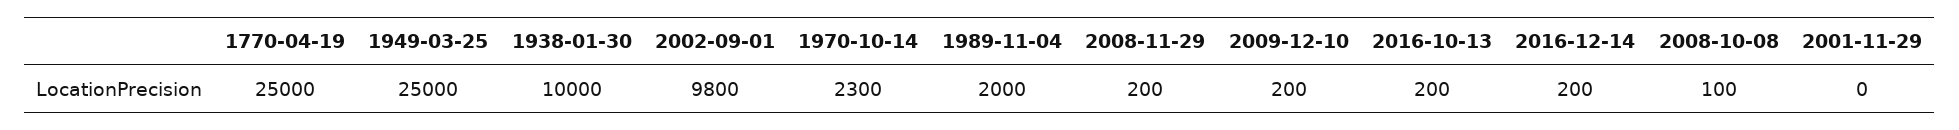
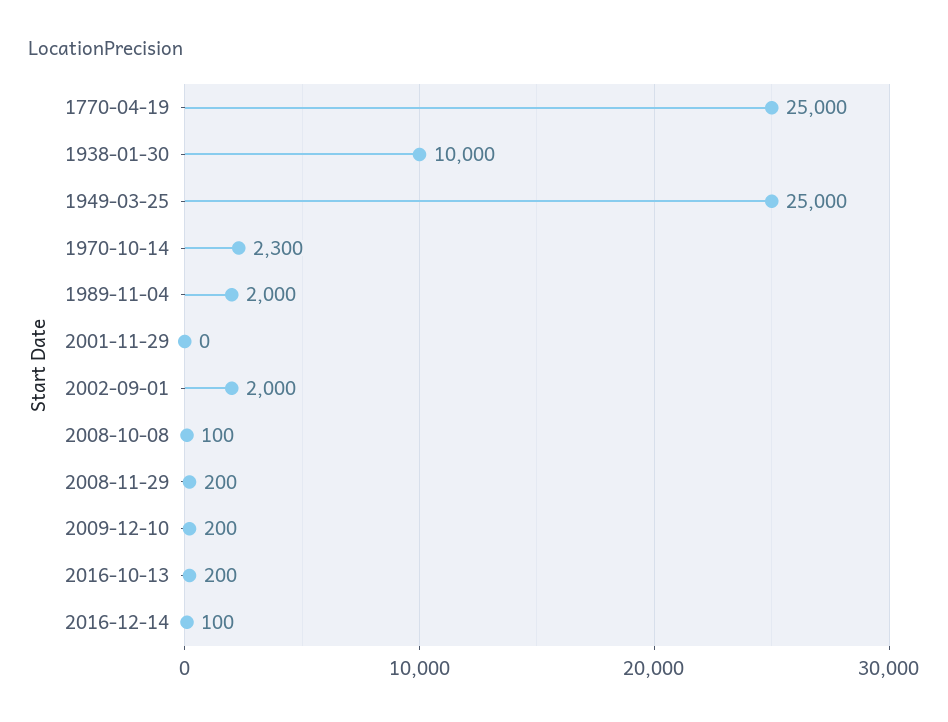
2002-09-01: 9800 -> 2000
2016-12-14: 200 -> 100

